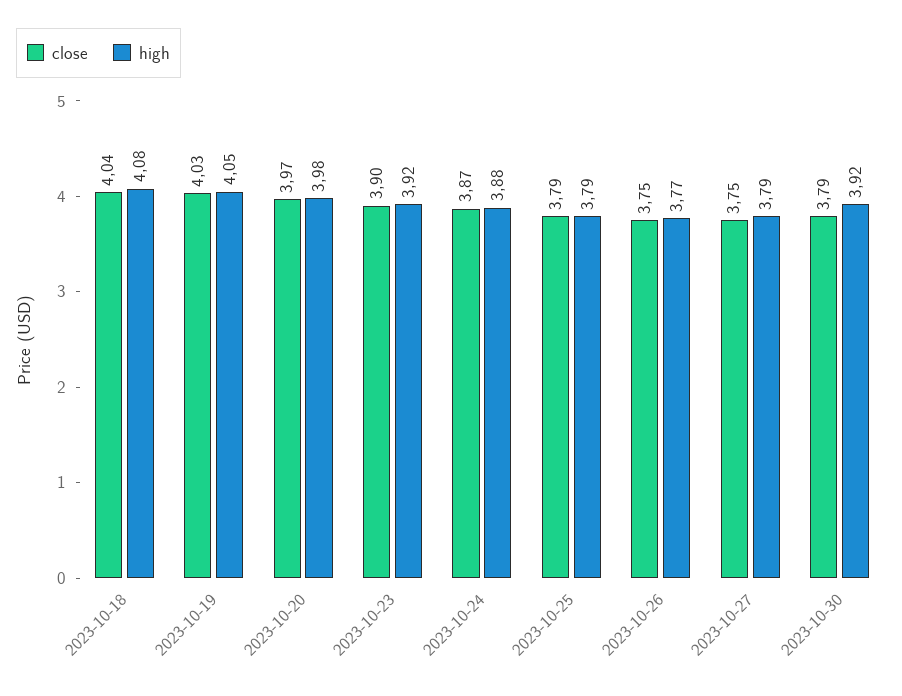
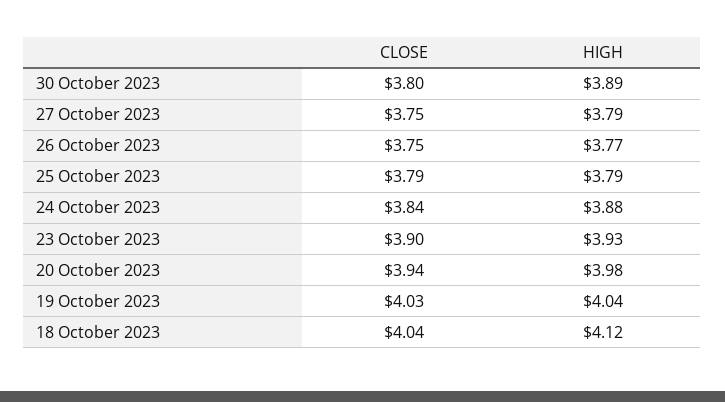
high, 2023-10-18: 4.08 -> 4.12
high, 2023-10-19: 4.05 -> 4.04
close, 2023-10-20: 3.97 -> 3.94
high, 2023-10-23: 3.92 -> 3.93
close, 2023-10-24: 3.87 -> 3.84
close, 2023-10-30: 3.79 -> 3.8
high, 2023-10-30: 3.92 -> 3.89

